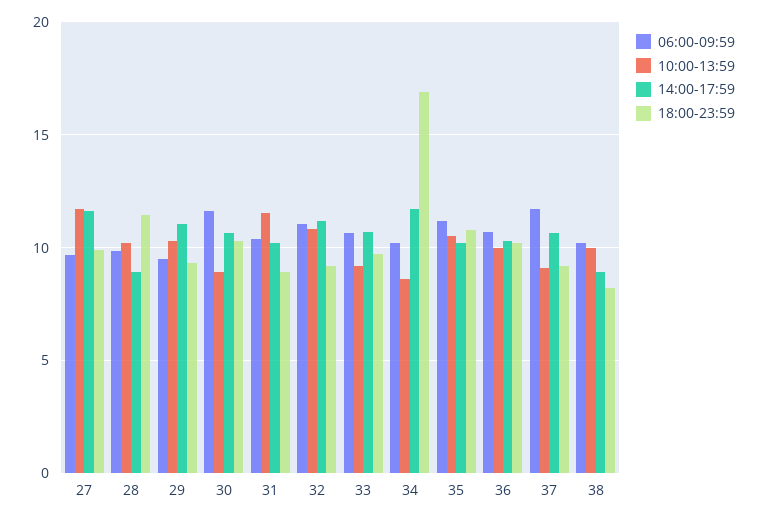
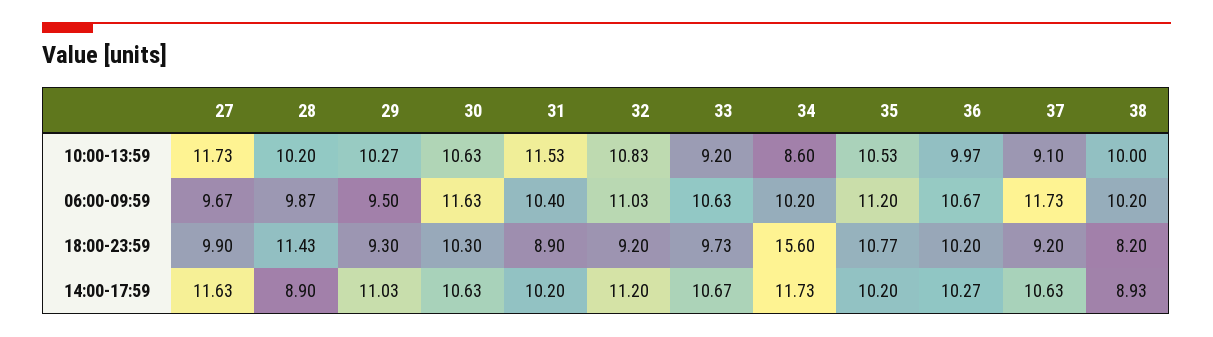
10:00-13:59, 30: 9 -> 10.63
18:00-23:59, 34: 17 -> 15.6

